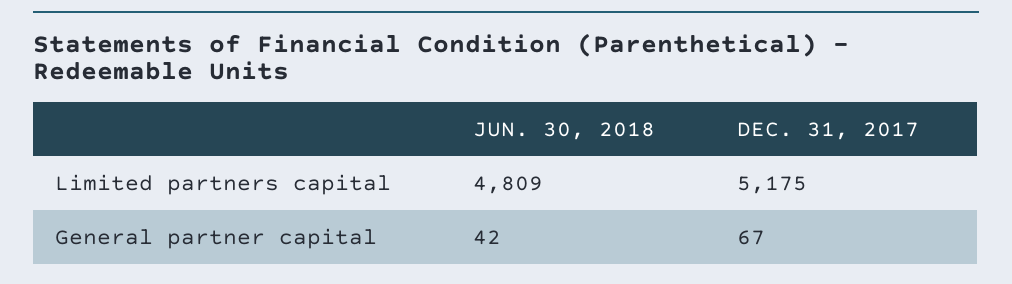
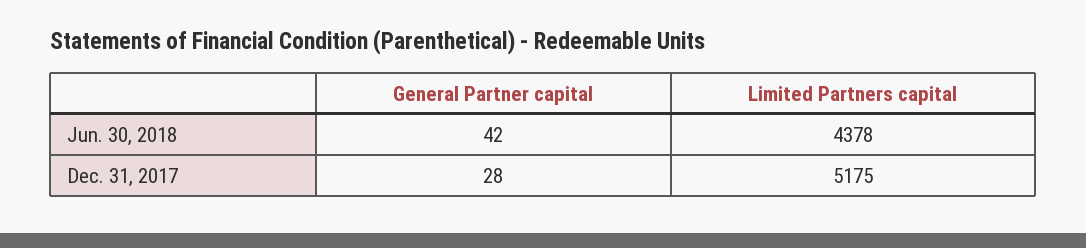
JUN. 30, 2018, Limited partners capital: 4809 -> 4378
DEC. 31, 2017, General partner capital: 67 -> 28

